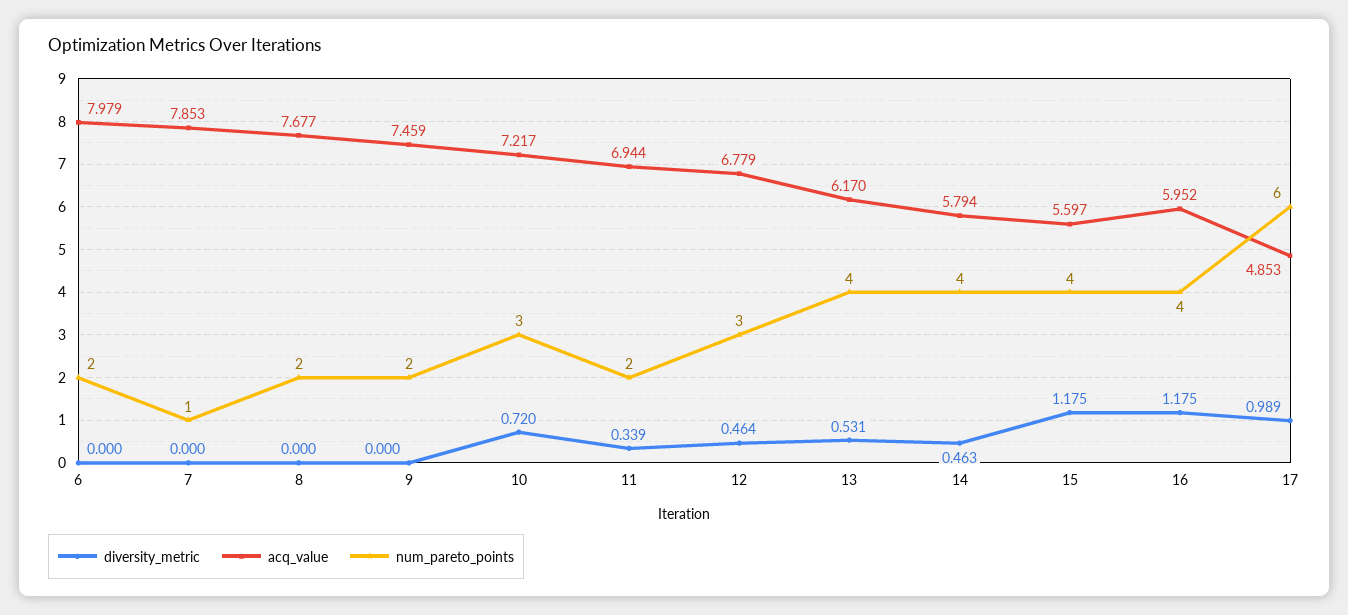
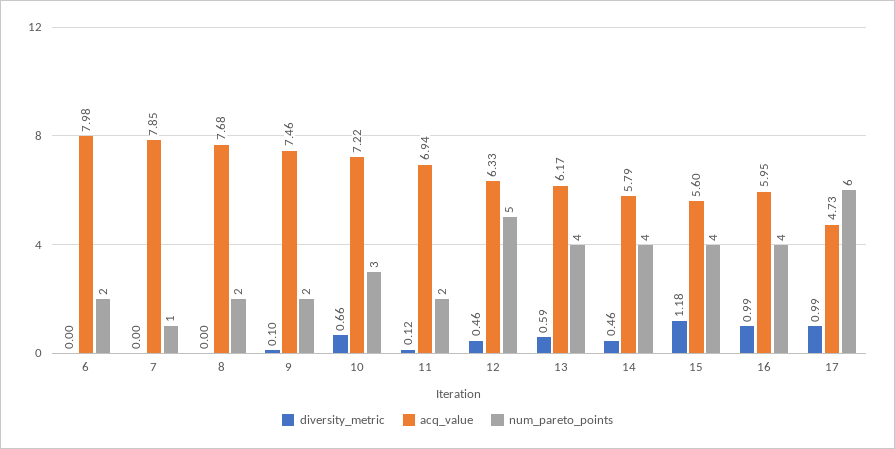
diversity_metric, 9: 0 -> 0.1
diversity_metric, 10: 0.72 -> 0.66
diversity_metric, 11: 0.339 -> 0.12
acq_value, 12: 6.779 -> 6.33
num_pareto_points, 12: 3 -> 5
diversity_metric, 13: 0.531 -> 0.59
diversity_metric, 16: 1.175 -> 0.99
acq_value, 17: 4.853 -> 4.73

